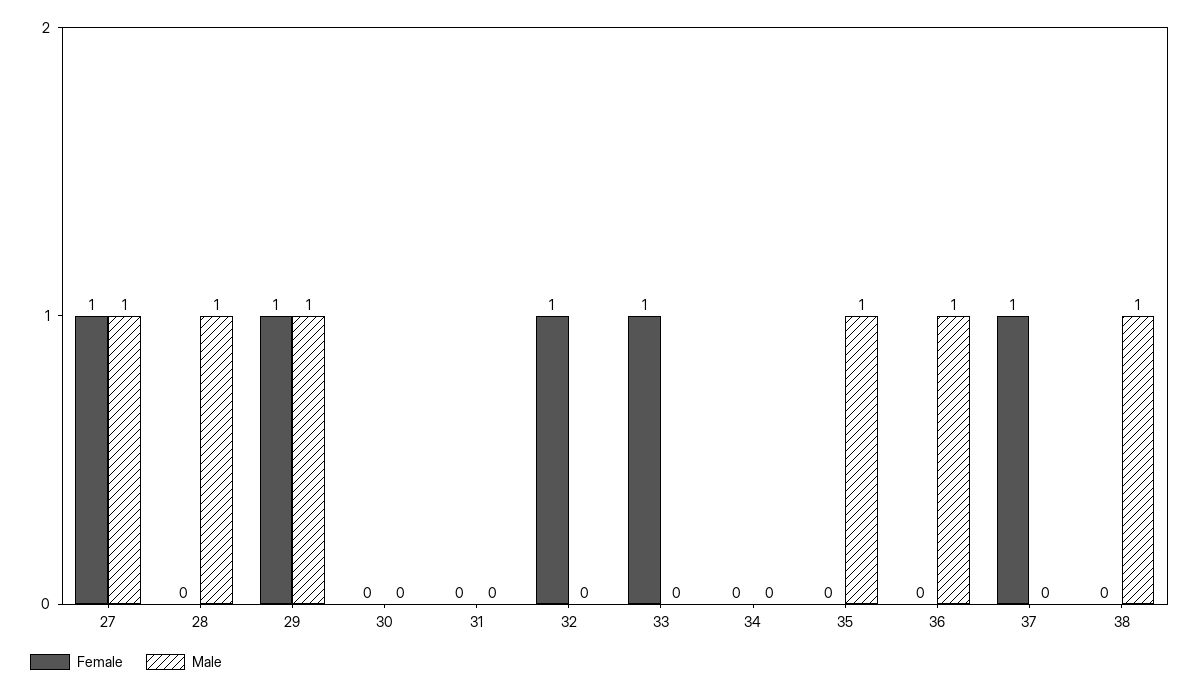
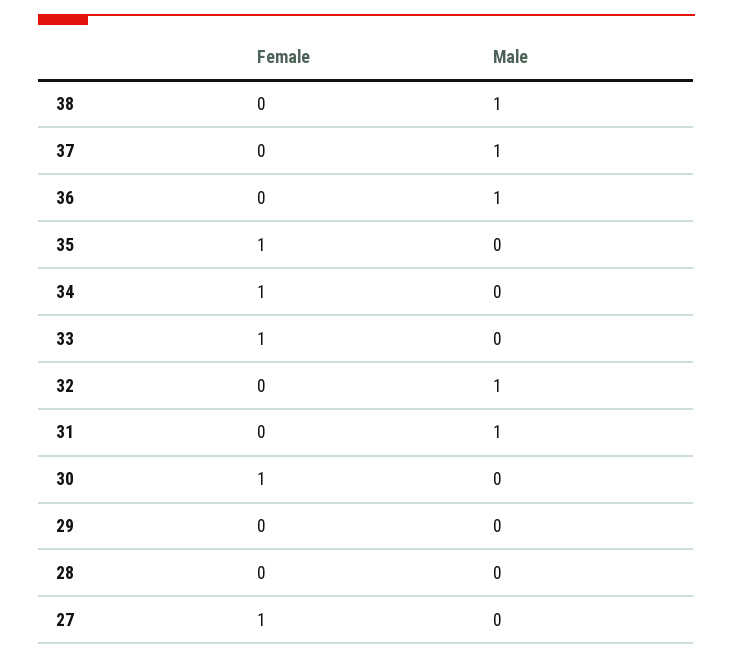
Male, 27: 1 -> 0
Male, 28: 1 -> 0
Female, 29: 1 -> 0
Male, 29: 1 -> 0
Female, 30: 0 -> 1
Male, 31: 0 -> 1
Female, 32: 1 -> 0
Male, 32: 0 -> 1
Female, 34: 0 -> 1
Female, 35: 0 -> 1
Male, 35: 1 -> 0
Female, 37: 1 -> 0
Male, 37: 0 -> 1

